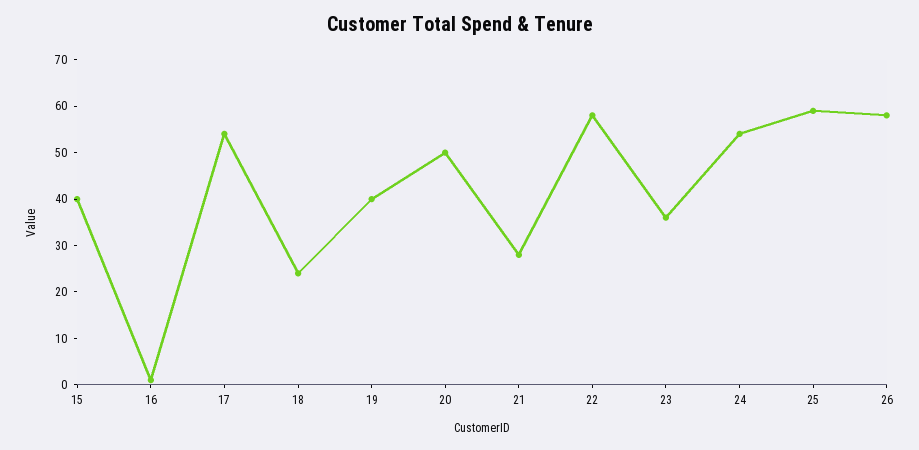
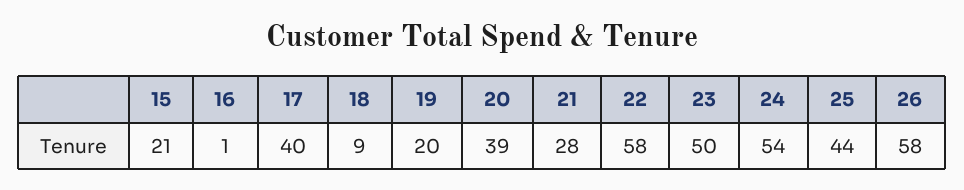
15: 40 -> 21
17: 55 -> 40
18: 25 -> 9
19: 40 -> 20
20: 50 -> 39
23: 35 -> 50
25: 60 -> 44

